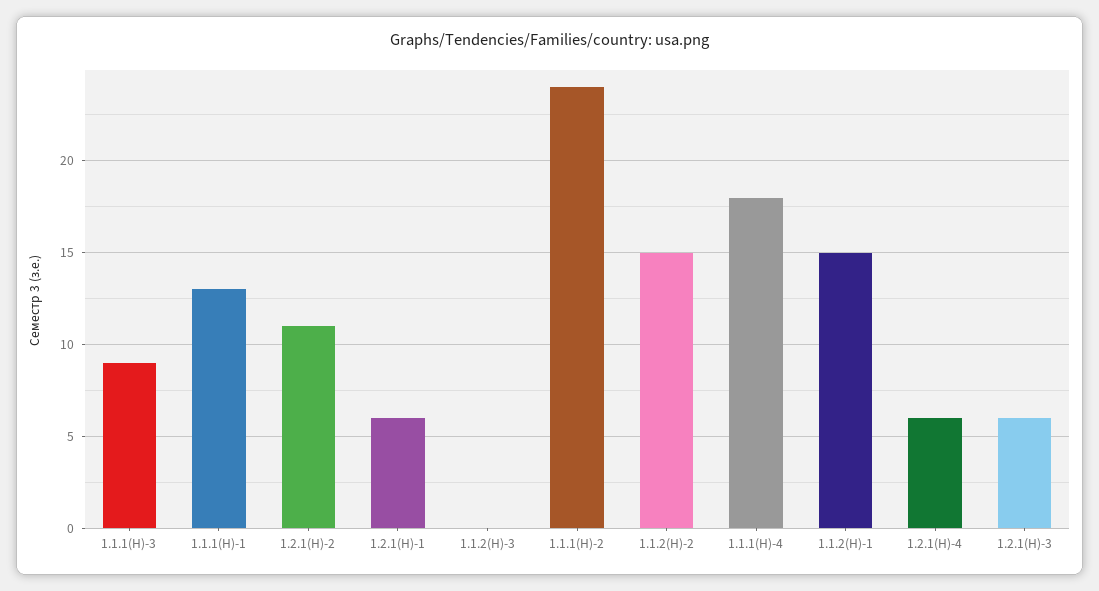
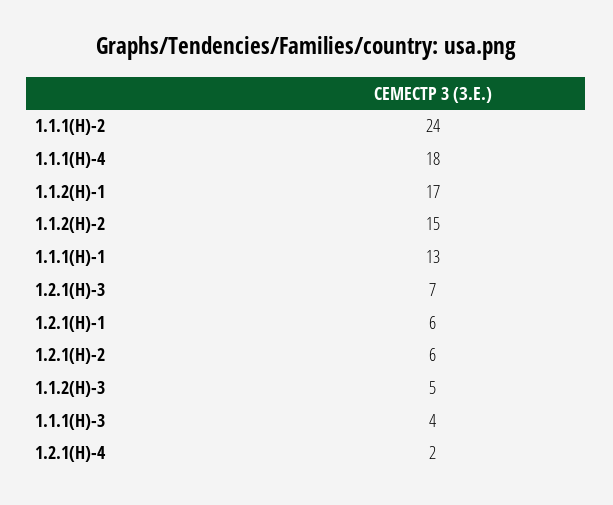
1.1.1(Н)-3: 9 -> 4
1.2.1(Н)-2: 11 -> 6
1.1.2(Н)-3: 0 -> 5
1.1.2(Н)-1: 15 -> 17
1.2.1(Н)-4: 6 -> 2
1.2.1(Н)-3: 6 -> 7

